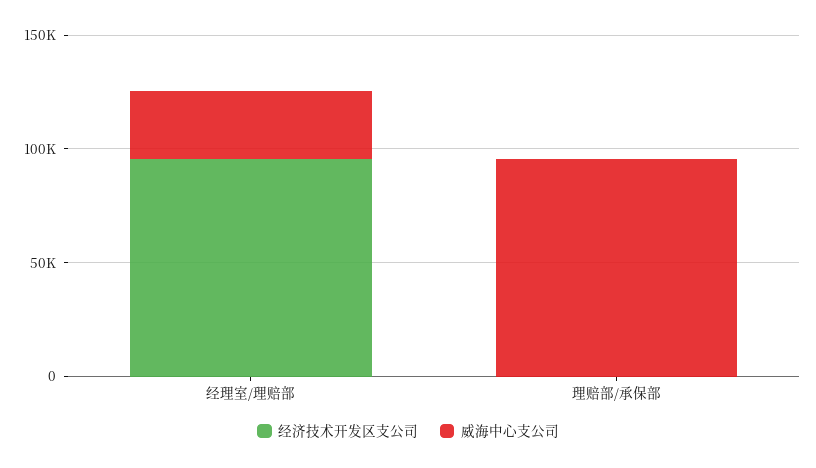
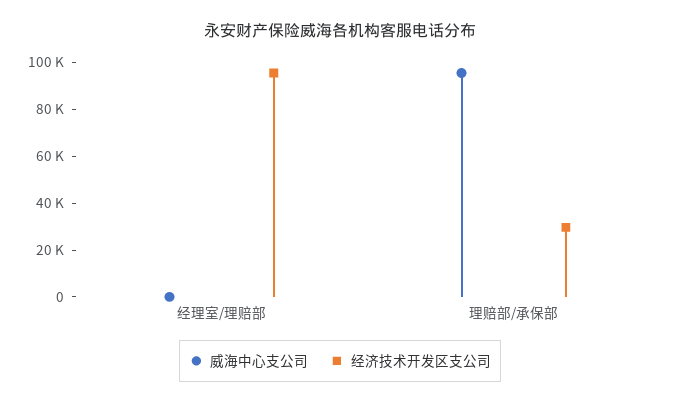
威海中心支公司, 经理室/理赔部: 30000 -> 0
经济技术开发区支公司, 理赔部/承保部: 0 -> 30000

